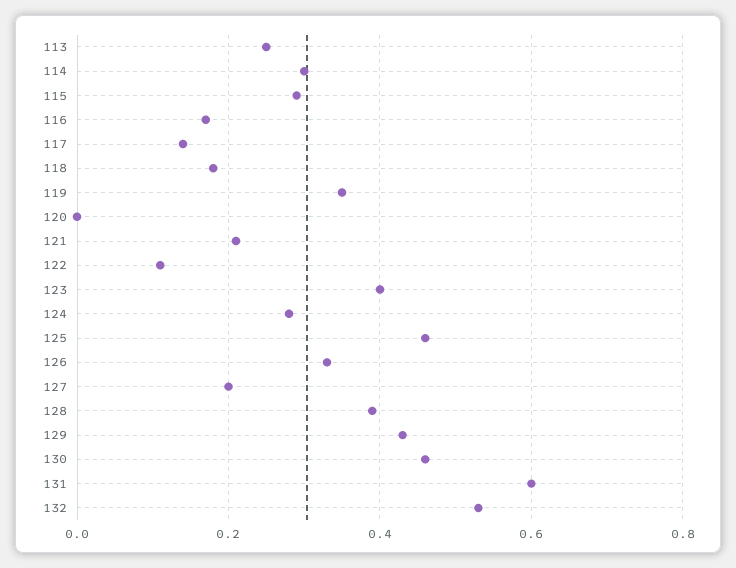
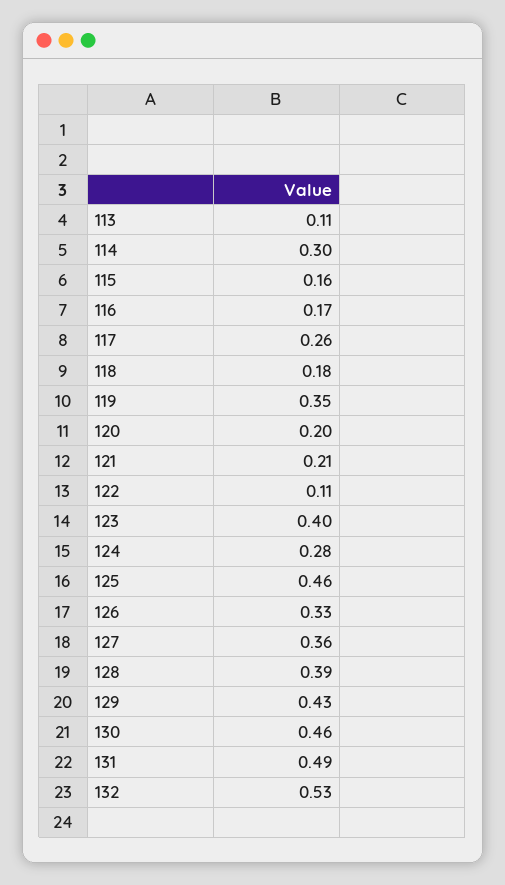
113: 0.25 -> 0.11
115: 0.3 -> 0.16
117: 0.15 -> 0.26
120: 0 -> 0.2
127: 0.2 -> 0.36
131: 0.6 -> 0.49

